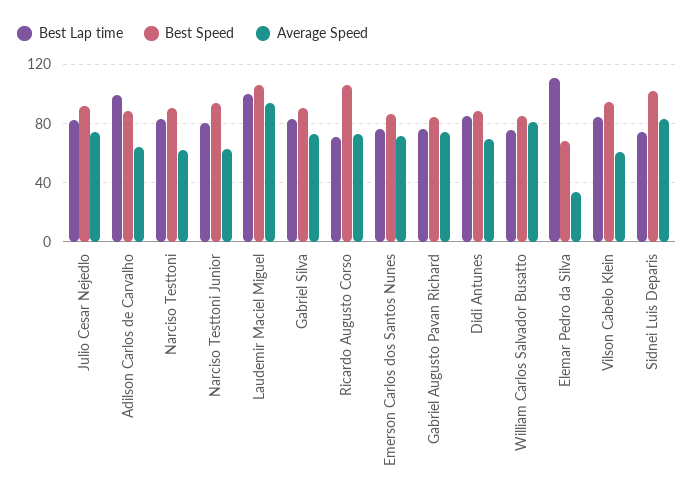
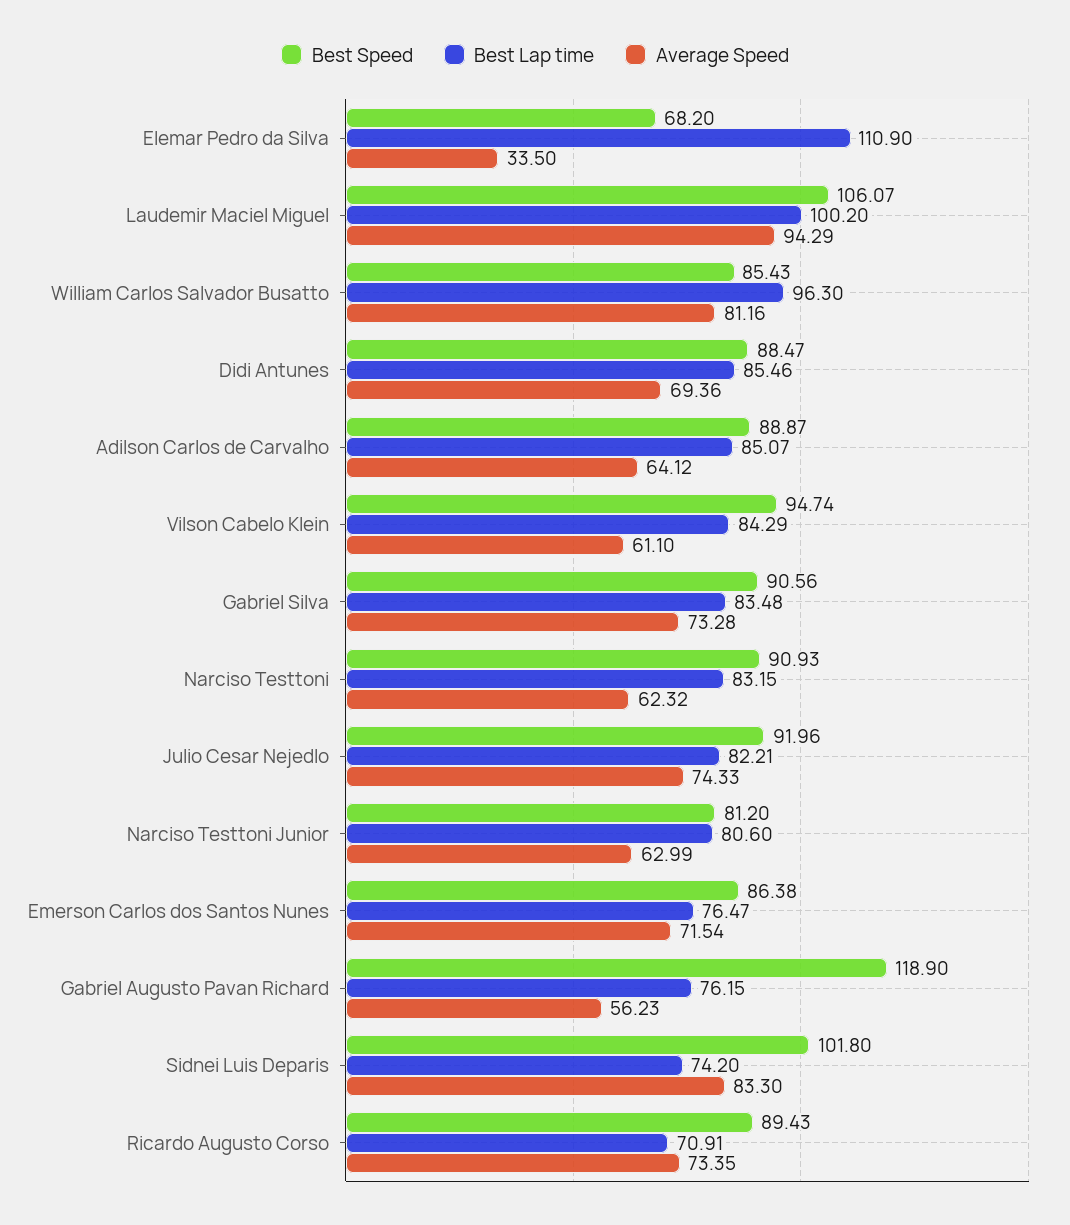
Best Lap time, Adilson Carlos de Carvalho: 100 -> 85.07
Best Speed, Narciso Testtoni Junior: 95 -> 81.2
Best Speed, Ricardo Augusto Corso: 105 -> 89.43
Best Speed, Gabriel Augusto Pavan Richard: 85 -> 118.9
Average Speed, Gabriel Augusto Pavan Richard: 75 -> 56.23
Best Lap time, William Carlos Salvador Busatto: 75 -> 96.3

